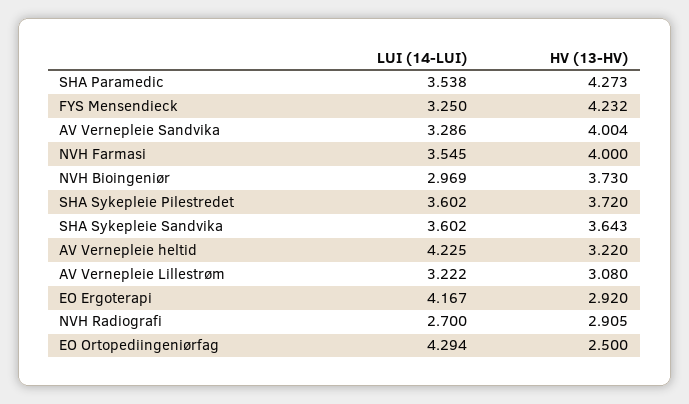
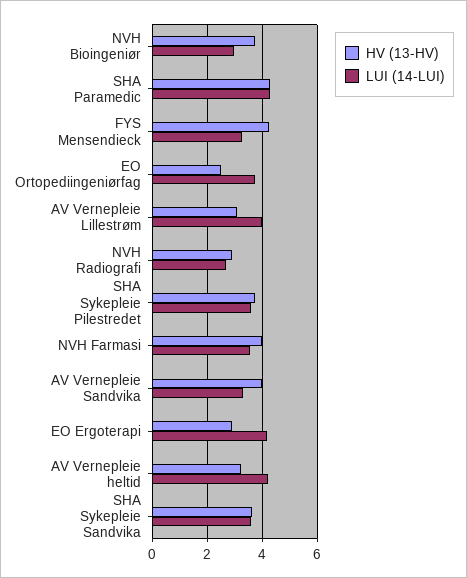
LUI (14-LUI), SHA Paramedic: 3.538 -> 4.25
LUI (14-LUI), AV Vernepleie Lillestrøm: 3.222 -> 4
LUI (14-LUI), EO Ortopediingeniørfag: 4.294 -> 3.75

